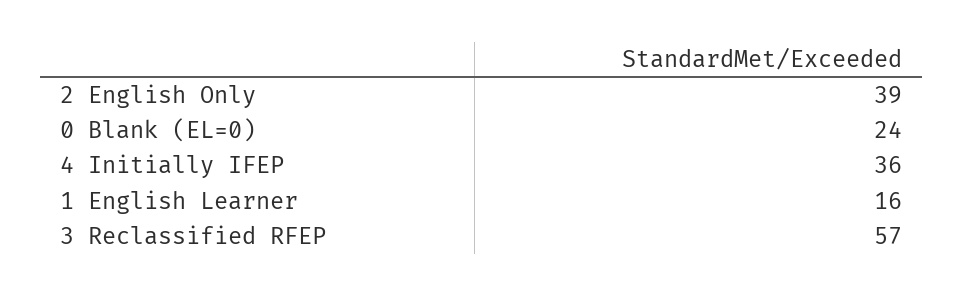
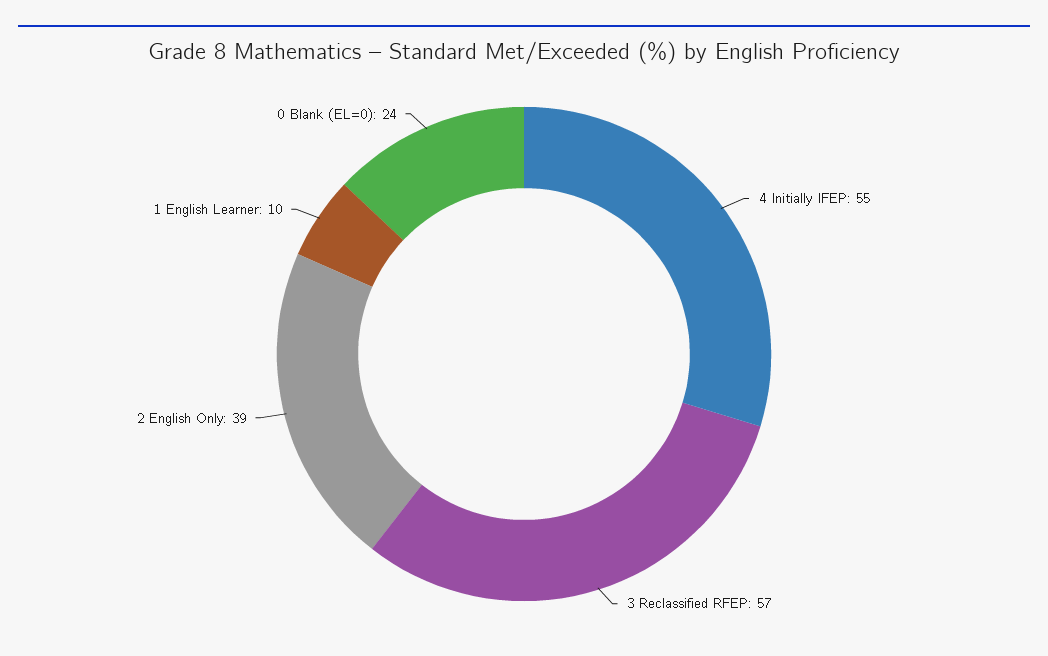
4 Initially IFEP: 36 -> 55
1 English Learner: 16 -> 10

